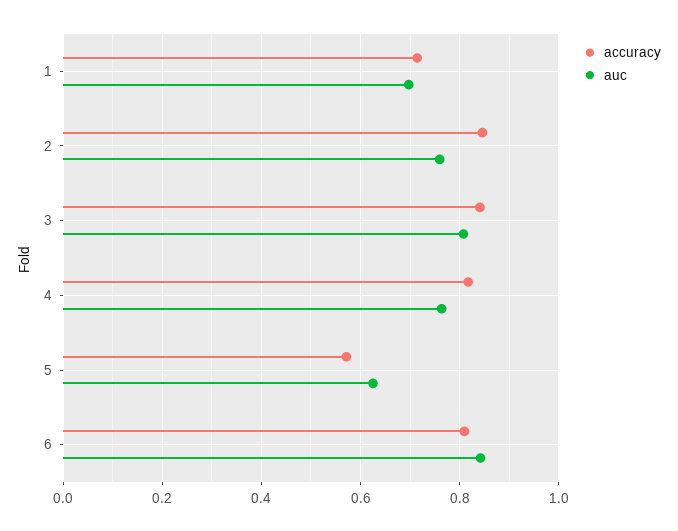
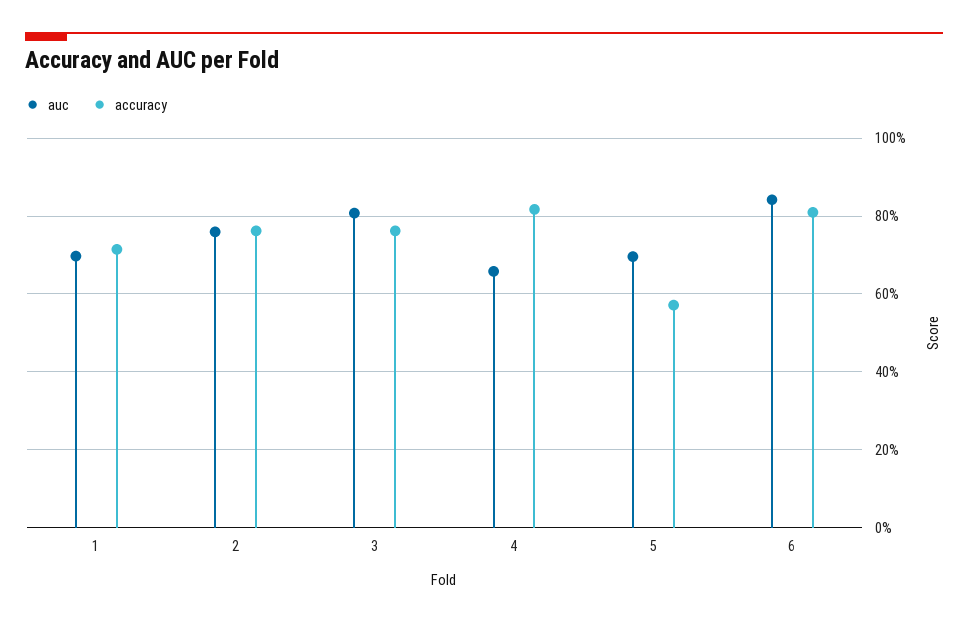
accuracy, 2: 0.84 -> 0.76
accuracy, 3: 0.84 -> 0.76
auc, 4: 0.76 -> 0.66
auc, 5: 0.62 -> 0.7

